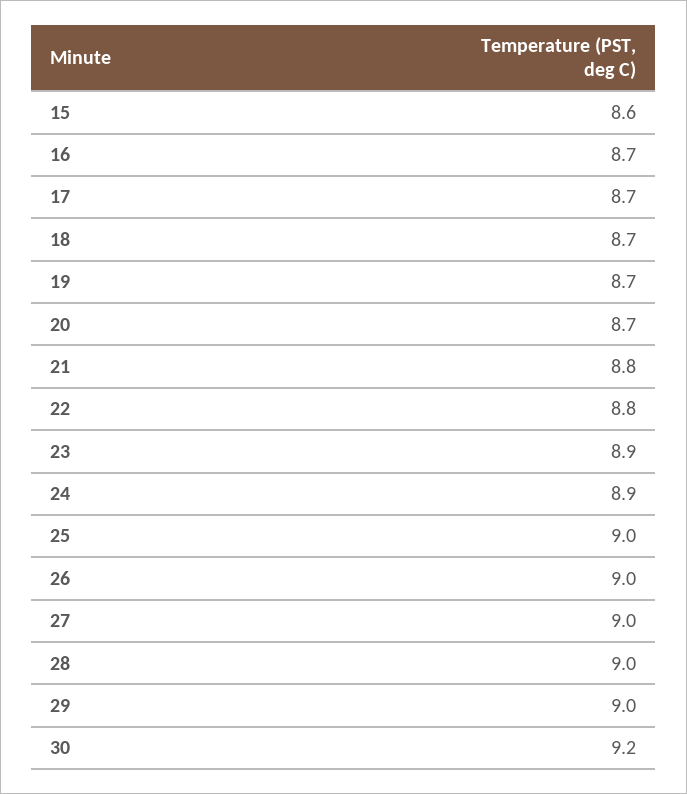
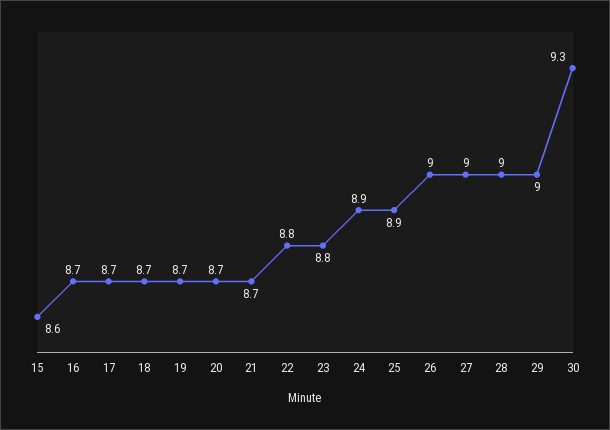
21: 8.8 -> 8.7
23: 8.9 -> 8.8
25: 9 -> 8.9
30: 9.2 -> 9.3

